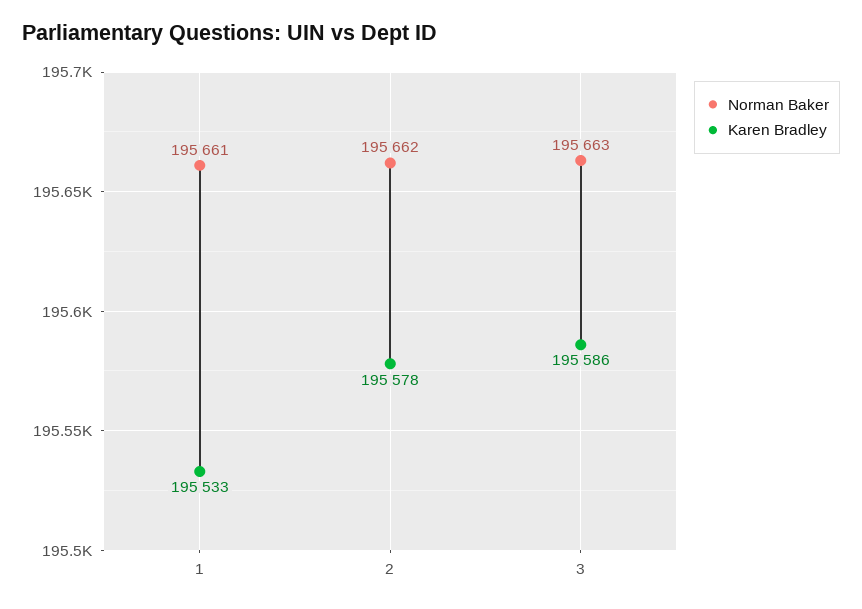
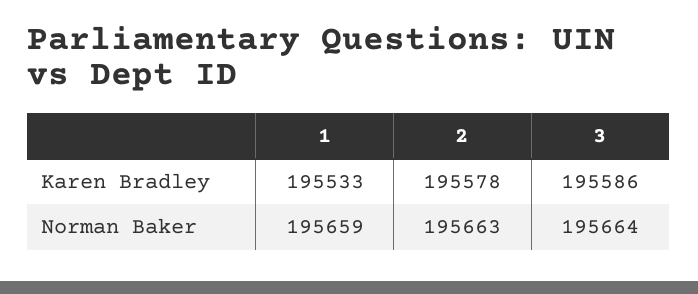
Norman Baker, 1: 195661 -> 195659
Norman Baker, 2: 195662 -> 195663
Norman Baker, 3: 195663 -> 195664

